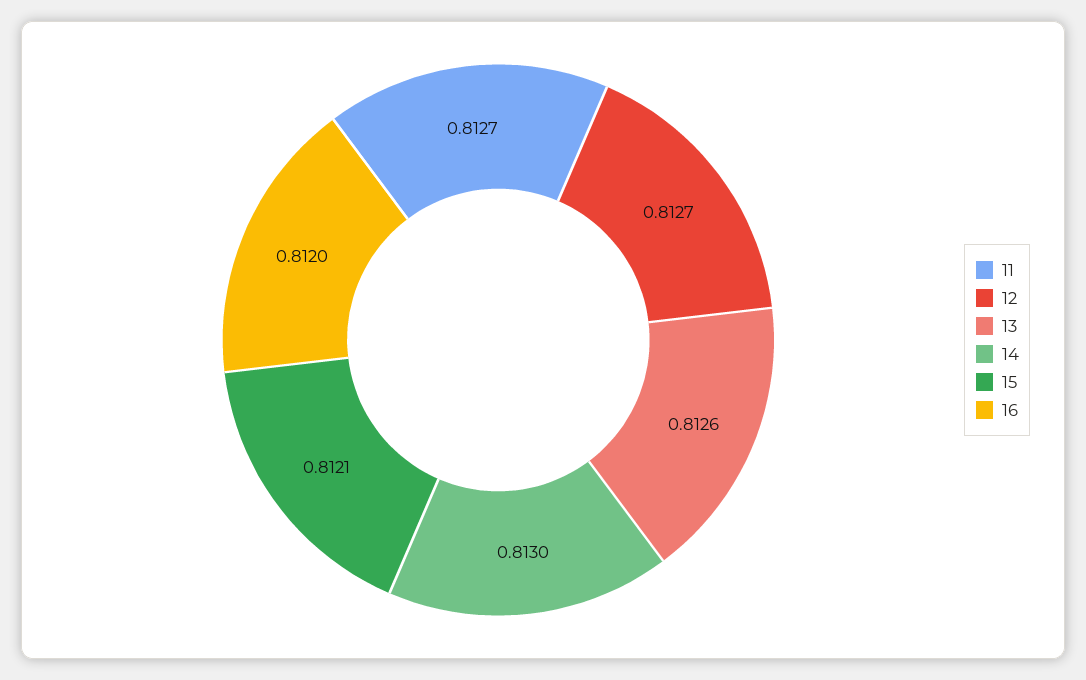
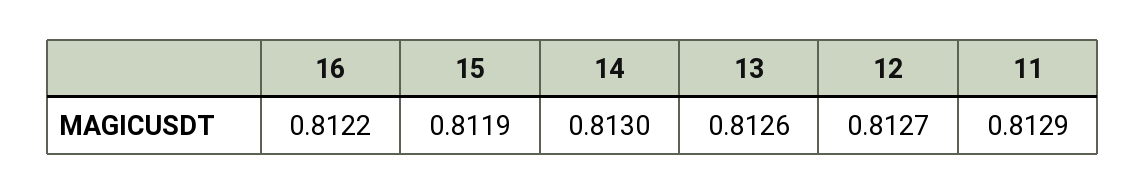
11: 0.8127 -> 0.8129
15: 0.8121 -> 0.8119
16: 0.812 -> 0.8122

